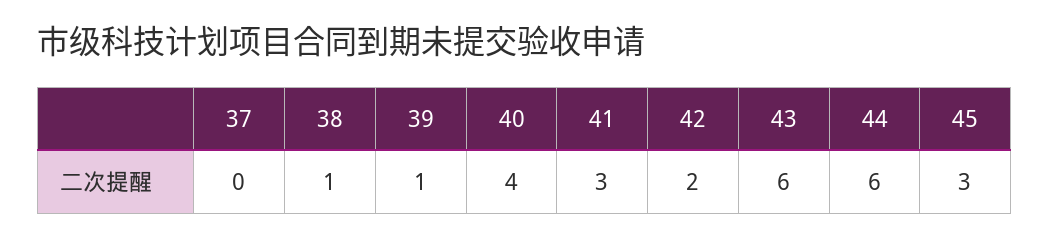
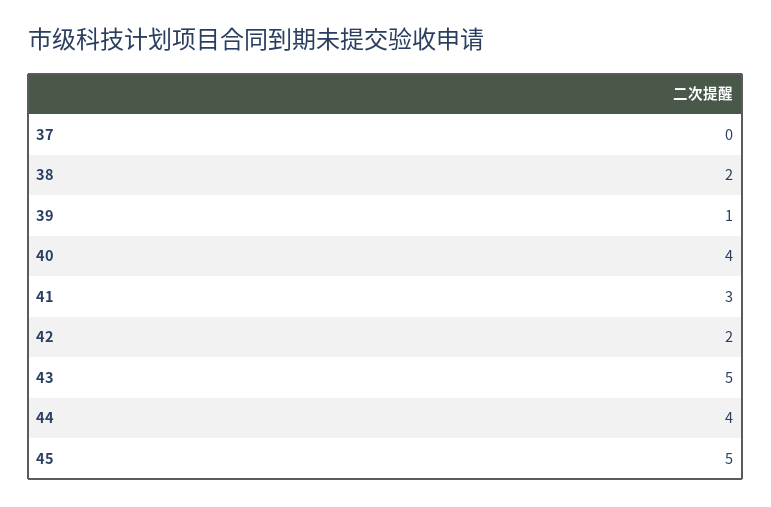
38: 1 -> 2
43: 6 -> 5
44: 6 -> 4
45: 3 -> 5

